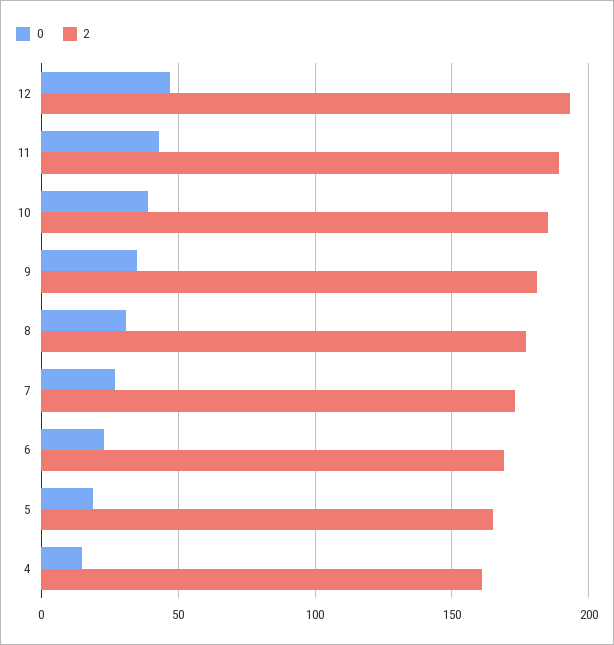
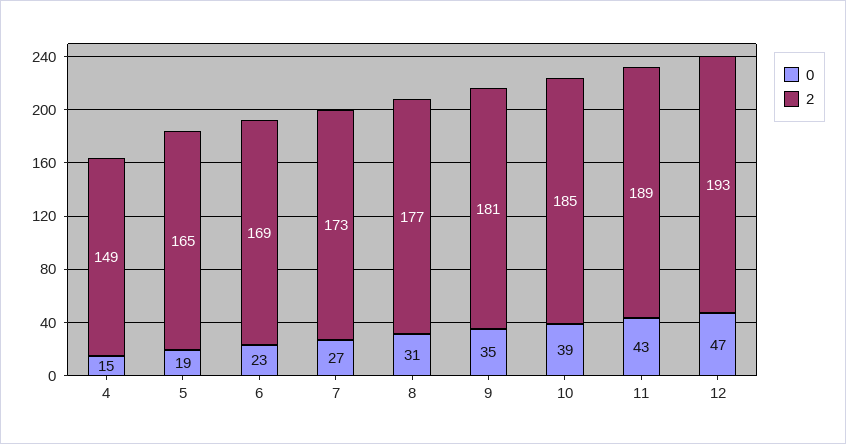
2, 4: 160 -> 149

